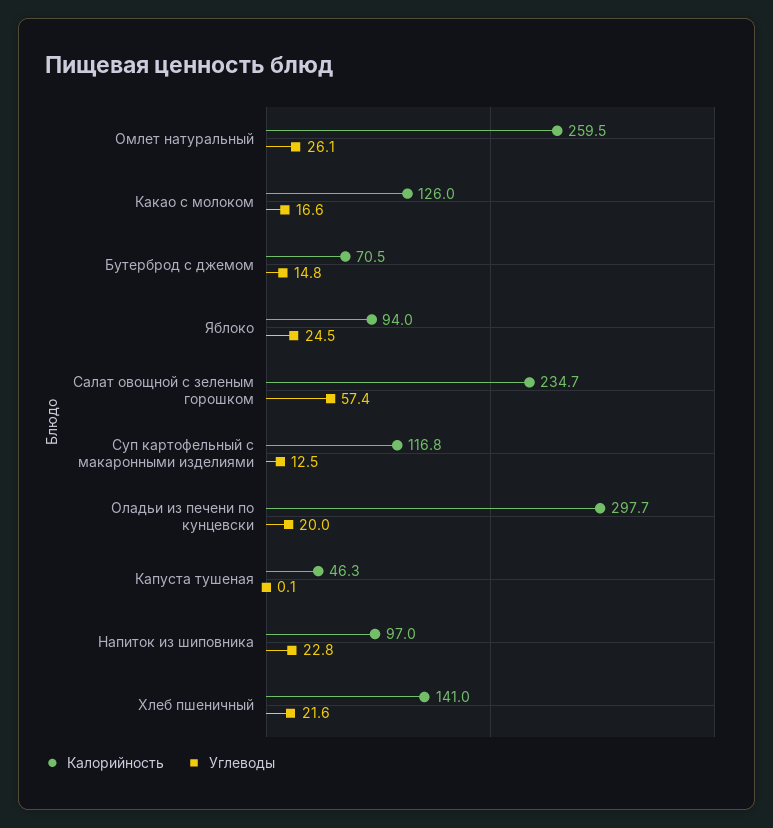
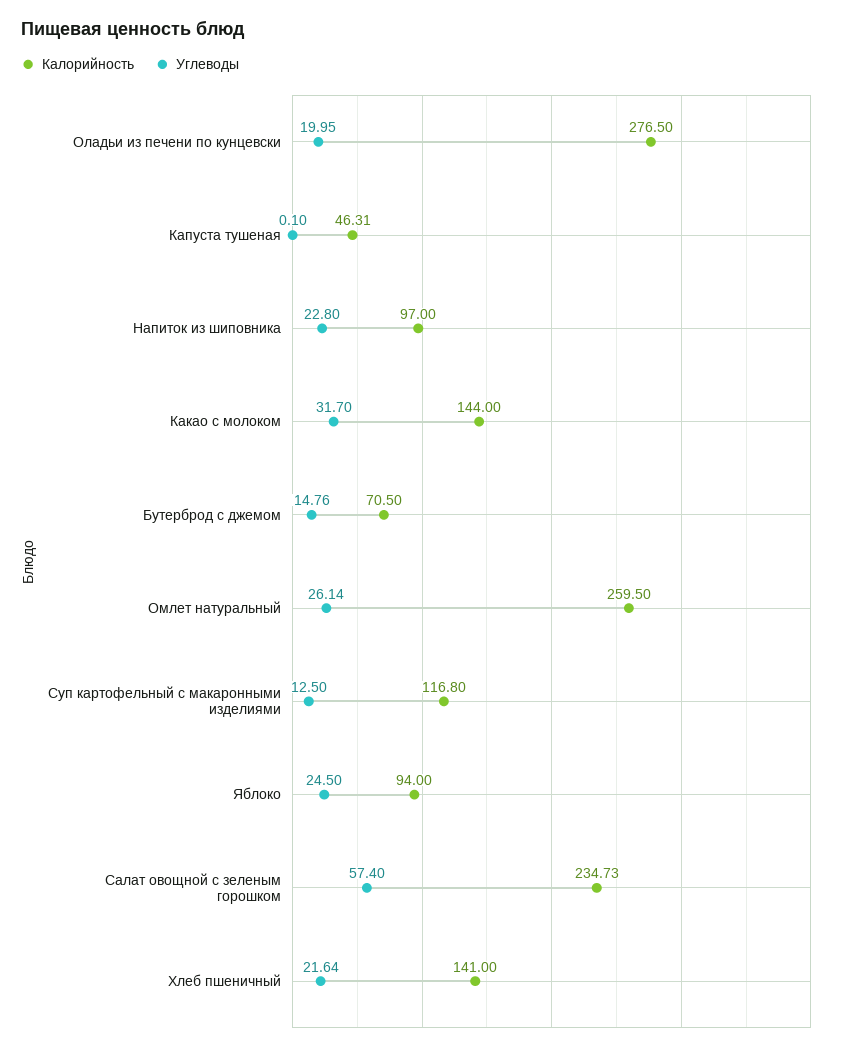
Калорийность, Какао с молоком: 126 -> 144
Углеводы, Какао с молоком: 16.6 -> 31.7
Калорийность, Оладьи из печени по кунцевски: 297.7 -> 276.5

